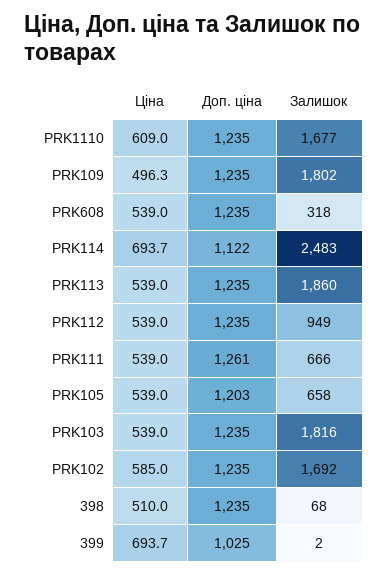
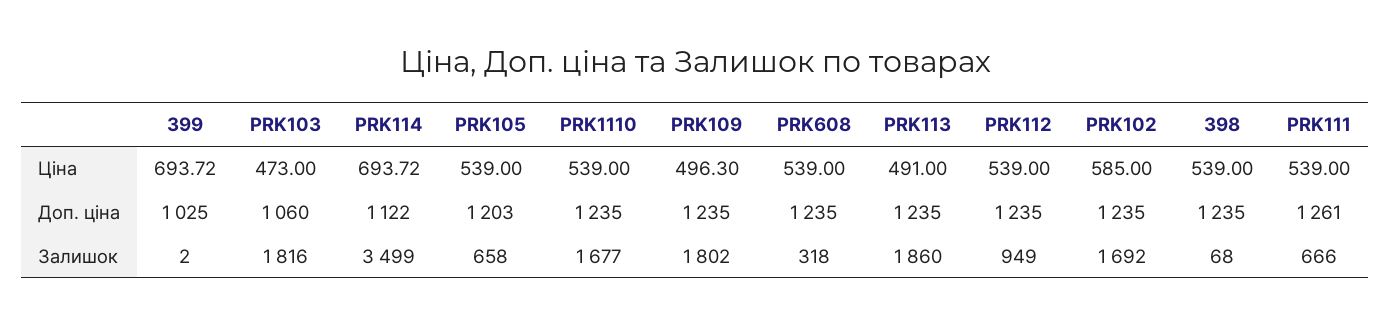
Ціна, PRK1110: 609 -> 539
Залишок, PRK114: 2483 -> 3499
Ціна, PRK113: 539 -> 491
Ціна, PRK103: 539 -> 473
Доп. ціна, PRK103: 1235 -> 1060
Ціна, 398: 510 -> 539

